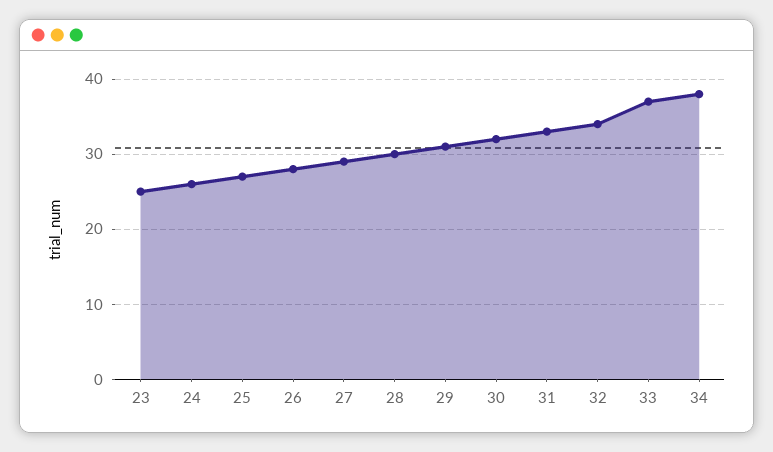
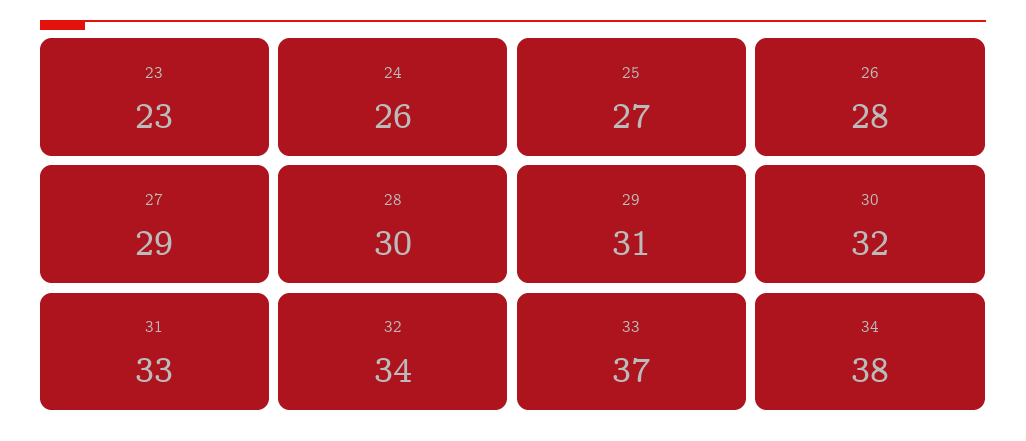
23: 25 -> 23

